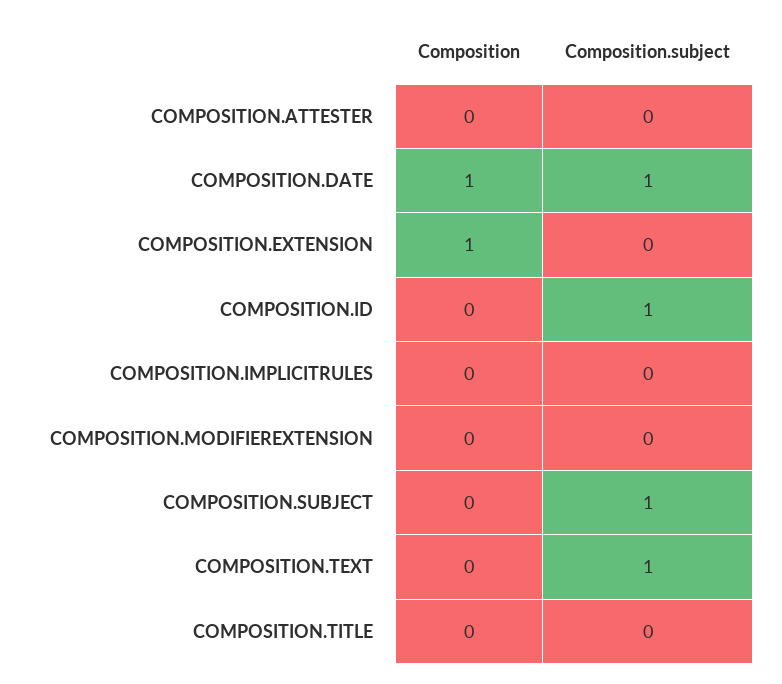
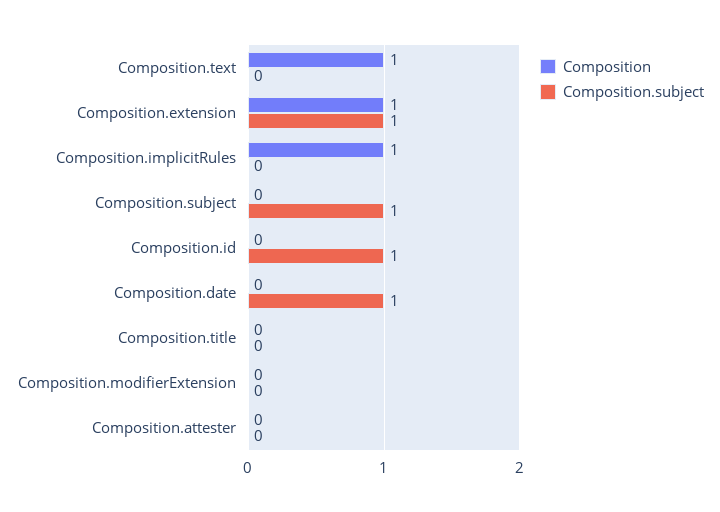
Composition, COMPOSITION.DATE: 1 -> 0
Composition.subject, COMPOSITION.EXTENSION: 0 -> 1
Composition, COMPOSITION.IMPLICITRULES: 0 -> 1
Composition, COMPOSITION.TEXT: 0 -> 1
Composition.subject, COMPOSITION.TEXT: 1 -> 0

